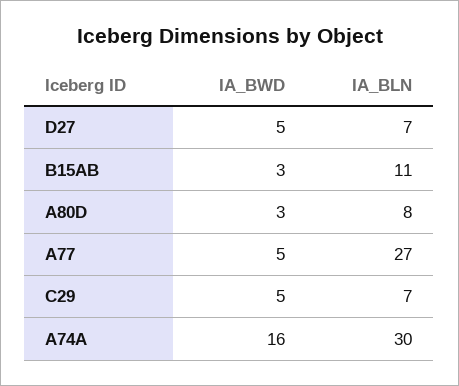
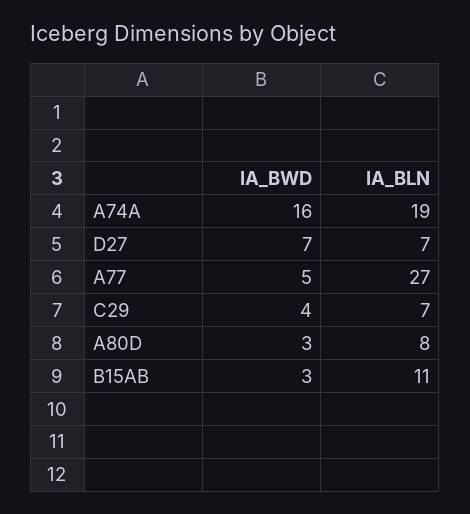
IA_BWD, D27: 5 -> 7
IA_BWD, C29: 5 -> 4
IA_BLN, A74A: 30 -> 19

